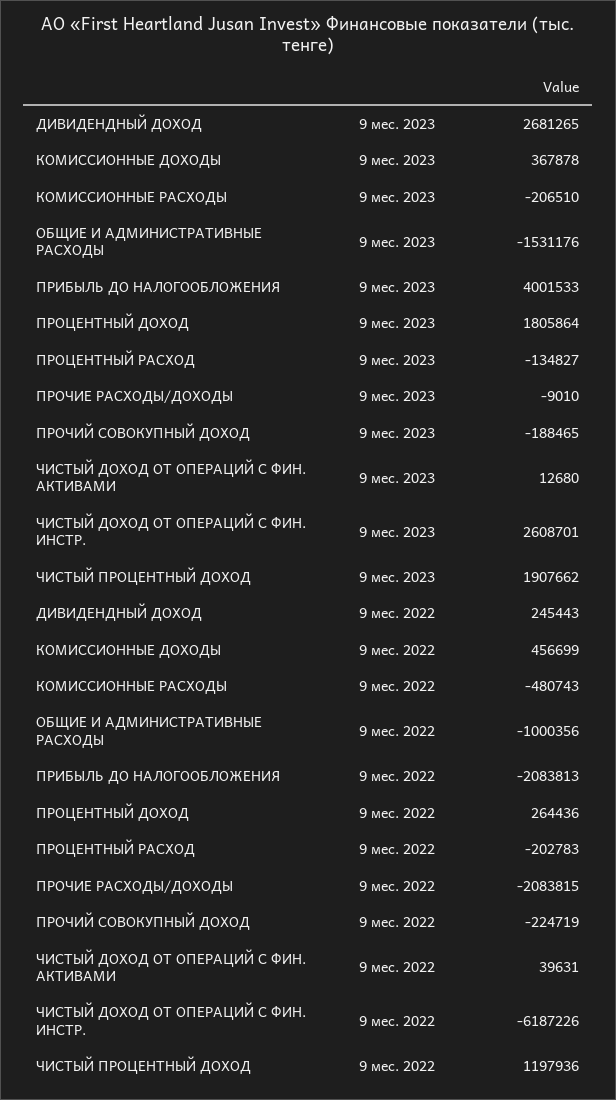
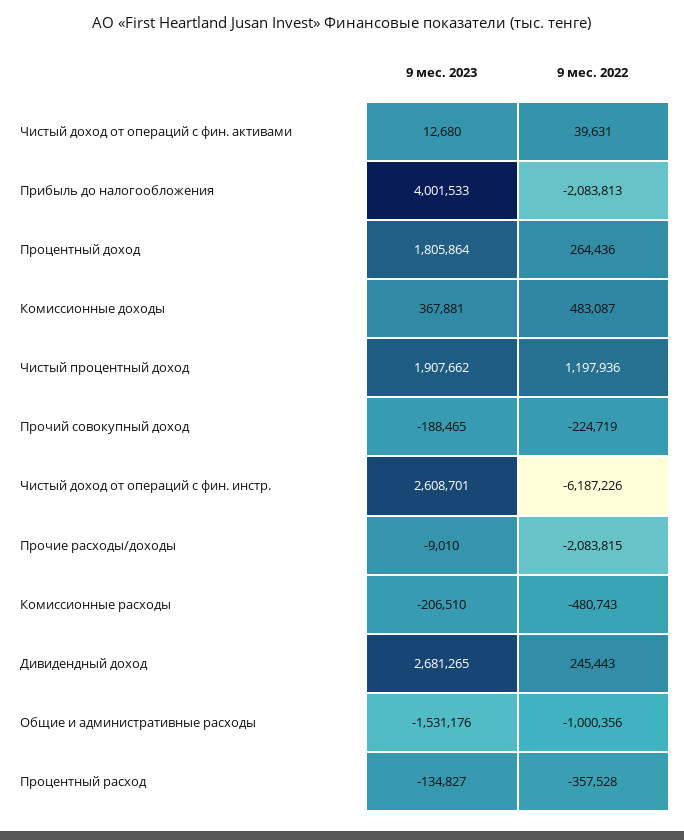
КОМИССИОННЫЕ ДОХОДЫ, 9 мес. 2023: 367878 -> 367881
КОМИССИОННЫЕ ДОХОДЫ, 9 мес. 2022: 456699 -> 483087
ПРОЦЕНТНЫЙ РАСХОД, 9 мес. 2022: -202783 -> -357528

